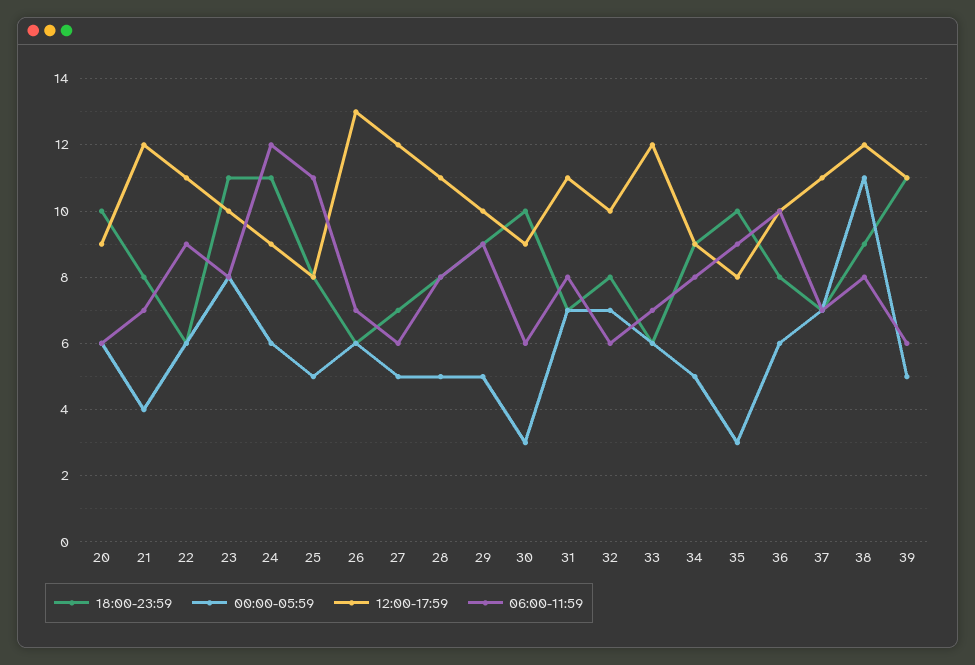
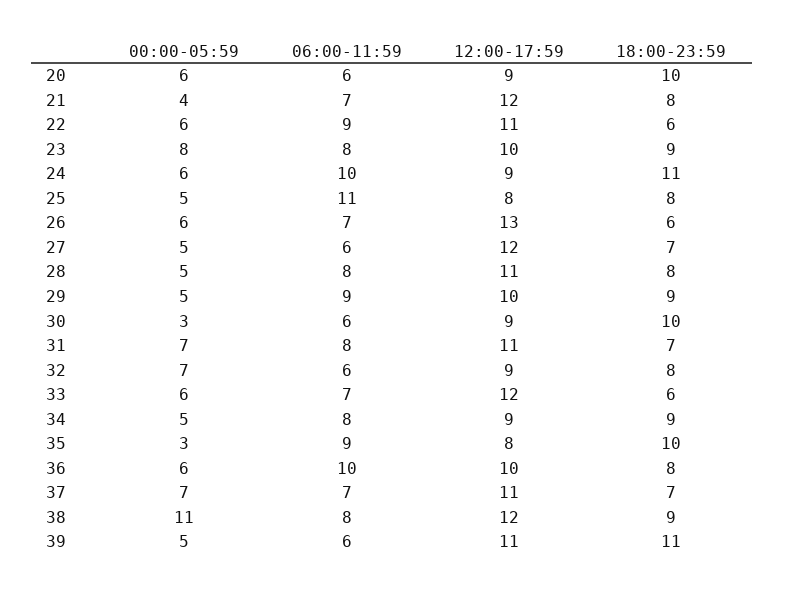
18:00-23:59, 23: 11 -> 9
06:00-11:59, 24: 12 -> 10
12:00-17:59, 32: 10 -> 9

